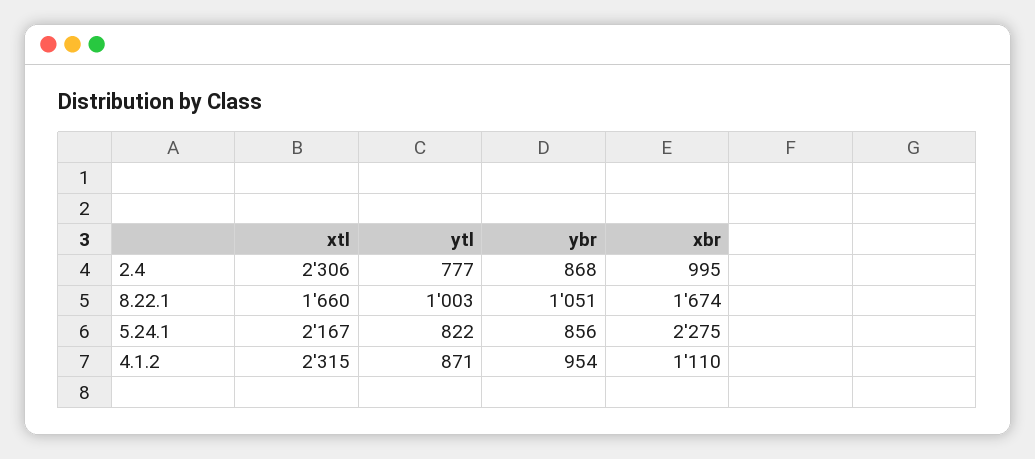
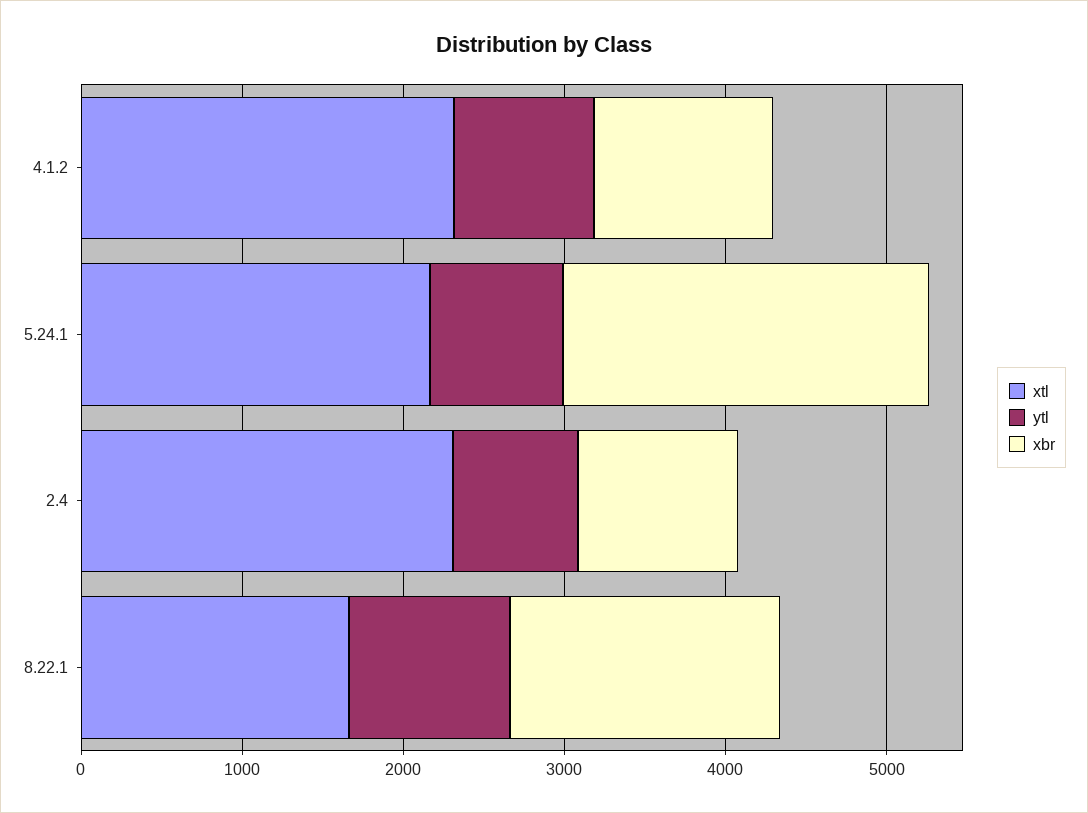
ybr, 2.4: 868 -> none
ybr, 8.22.1: 1051 -> none
ybr, 5.24.1: 856 -> none
ybr, 4.1.2: 954 -> none

